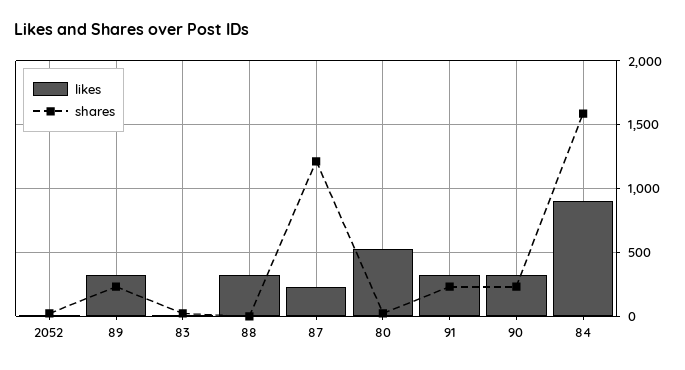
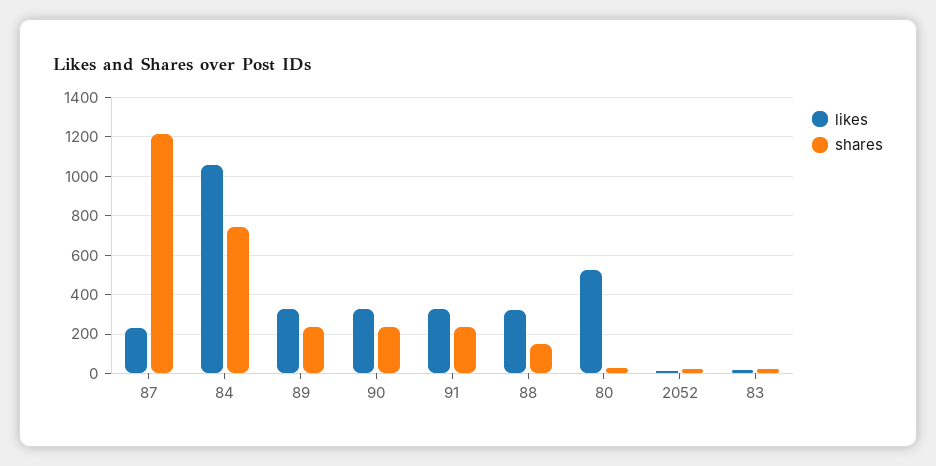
shares, 88: 0 -> 150
likes, 84: 900 -> 1050
shares, 84: 1600 -> 750

